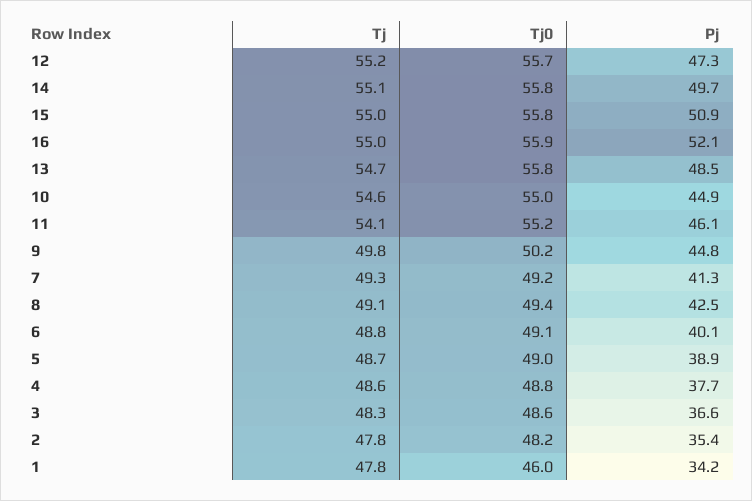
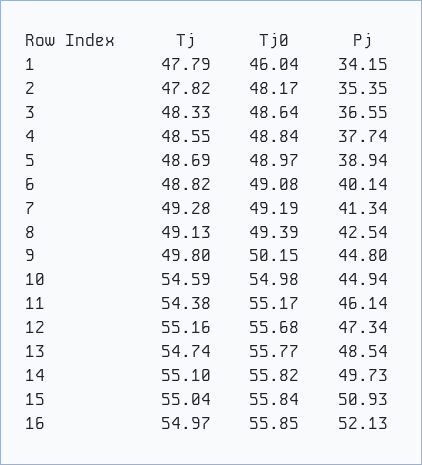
Tj, 11: 54.1 -> 54.38

